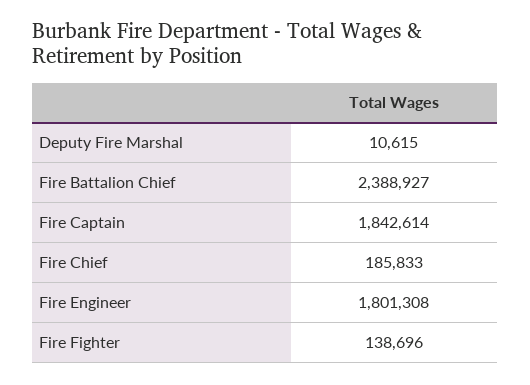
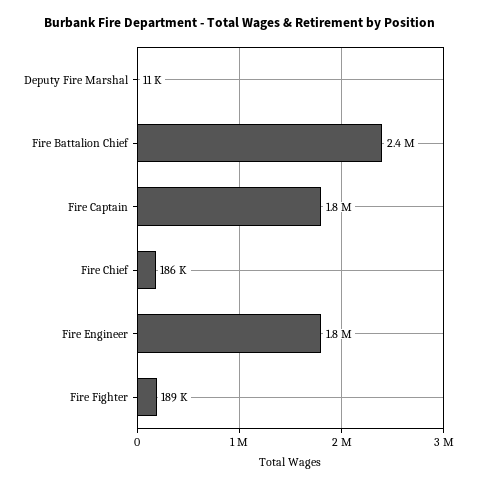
Fire Fighter: 138696 -> 189000

